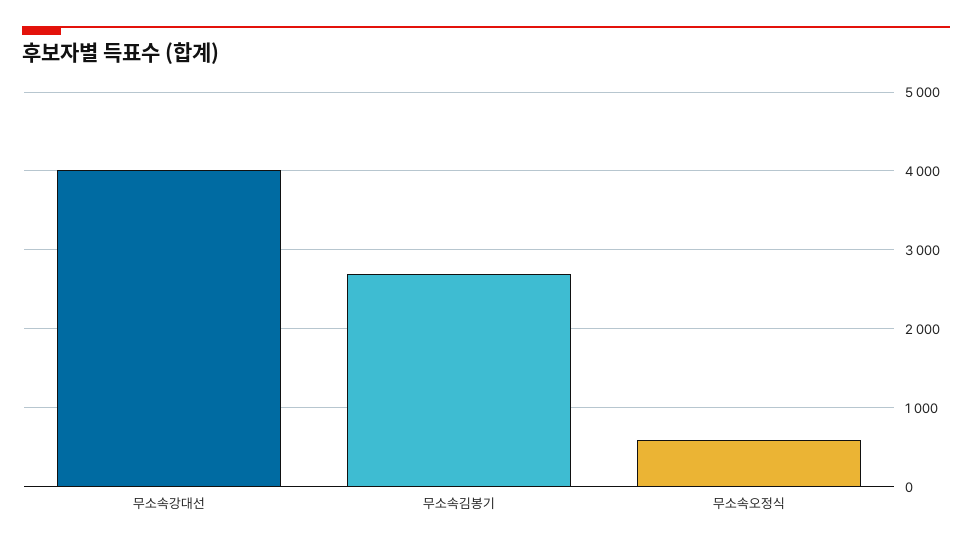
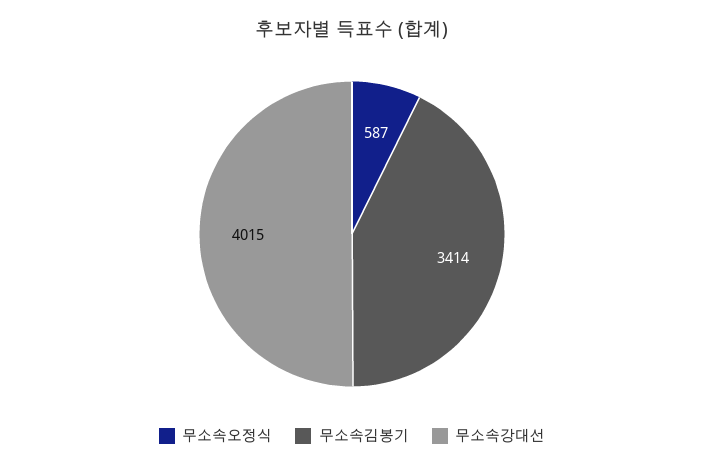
무소속김봉기: 2700 -> 3414

